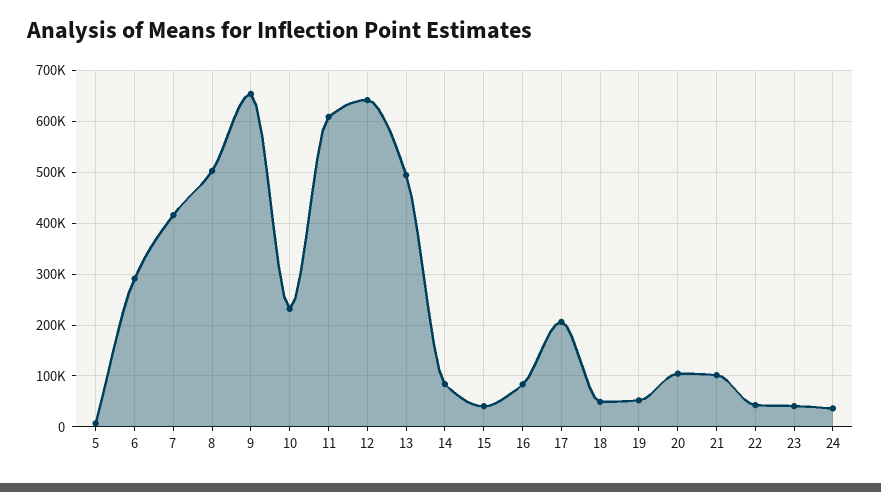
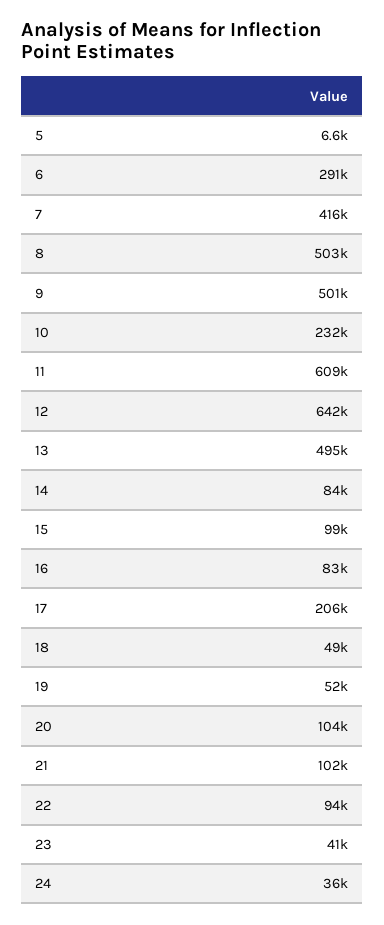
9: 660000 -> 501000
15: 40000 -> 99000
22: 40000 -> 94000

